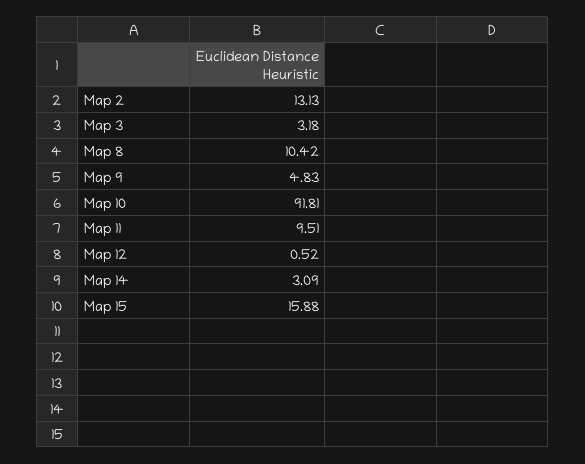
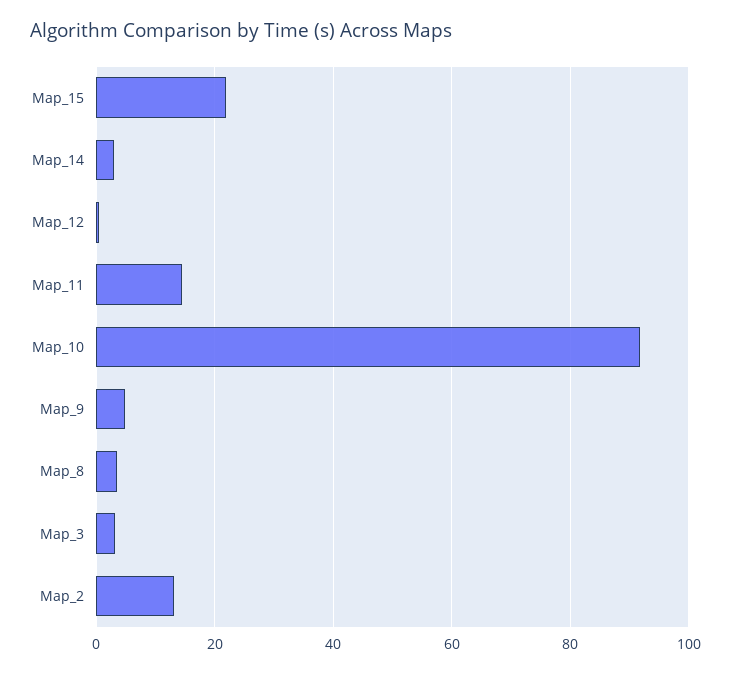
Map 8: 10.42 -> 4
Map 11: 9.51 -> 14
Map 15: 15.88 -> 22

